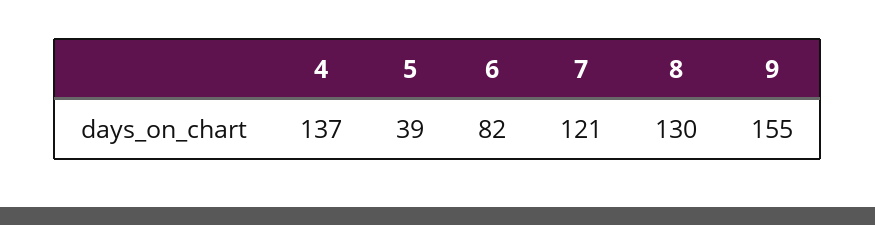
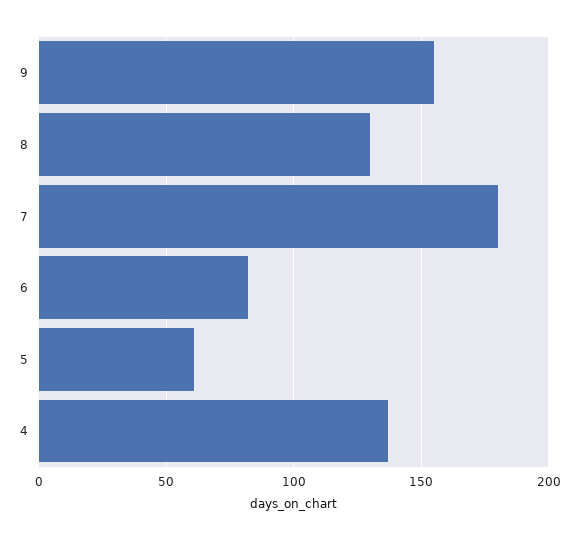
5: 39 -> 60
7: 121 -> 180

